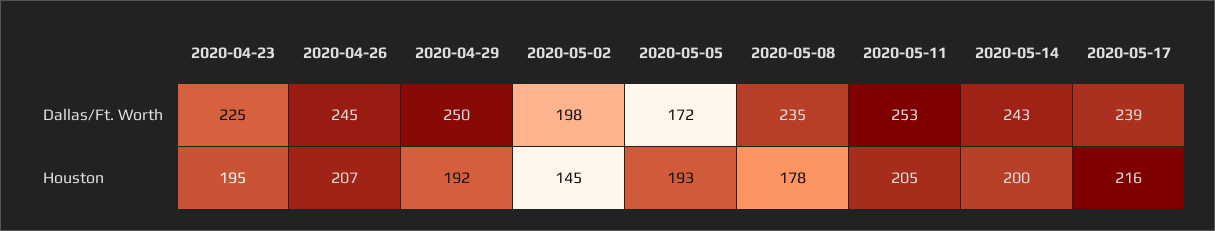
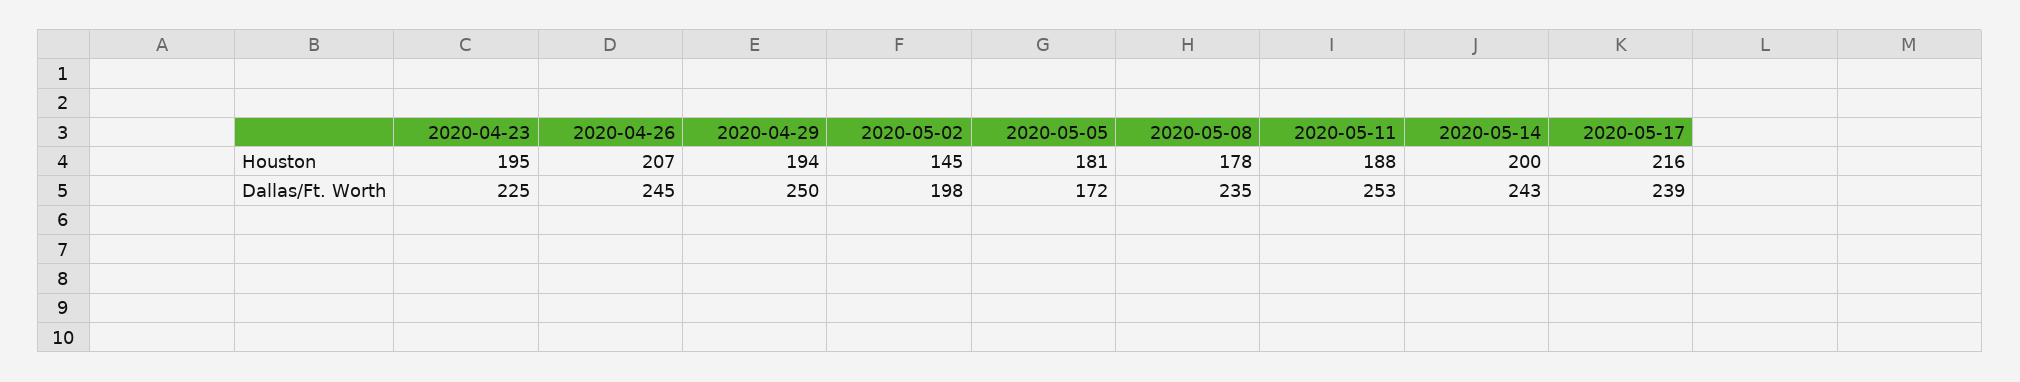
2020-04-29, Houston: 192 -> 194
2020-05-05, Houston: 193 -> 181
2020-05-11, Houston: 205 -> 188

